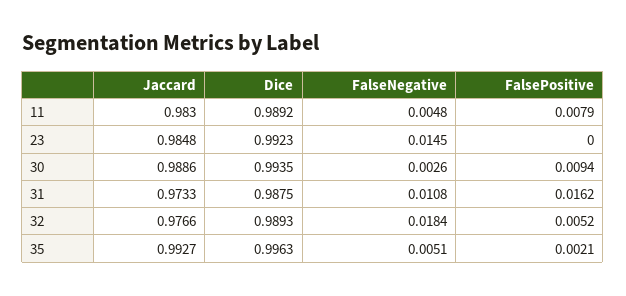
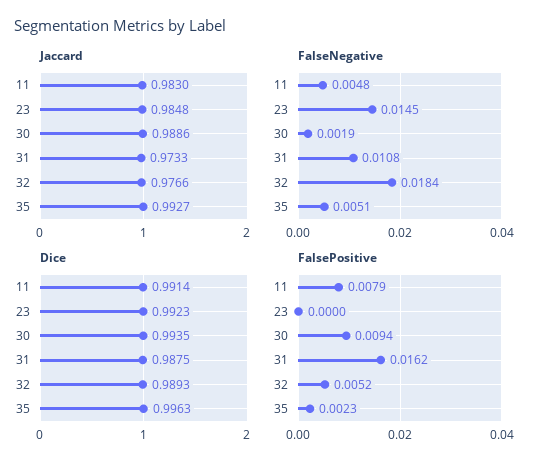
Dice, 11: 0.9892 -> 0.9914
FalseNegative, 30: 0.0026 -> 0.0019
FalsePositive, 35: 0.0021 -> 0.0023

